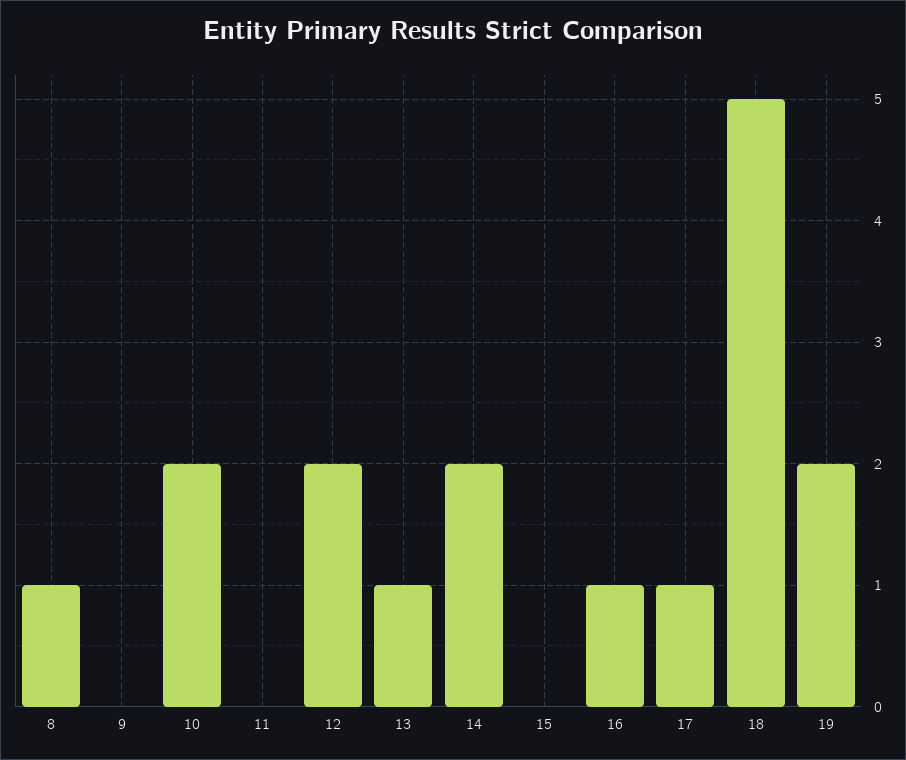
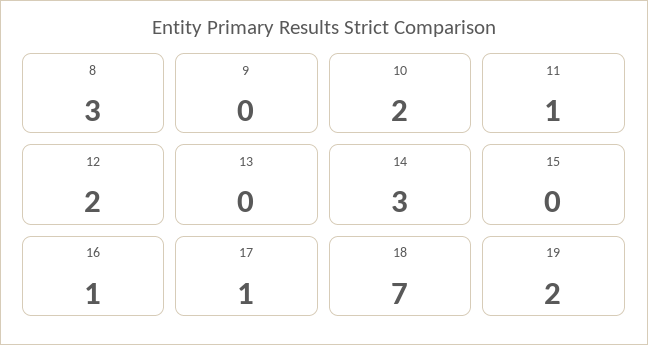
8: 1 -> 3
11: 0 -> 1
13: 1 -> 0
14: 2 -> 3
18: 5 -> 7

